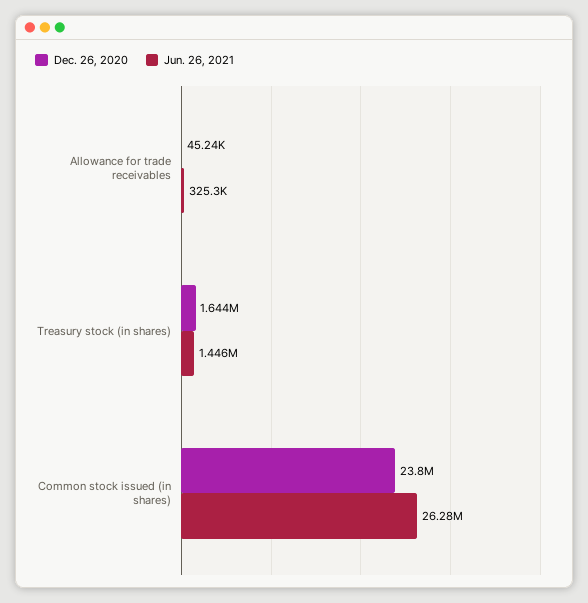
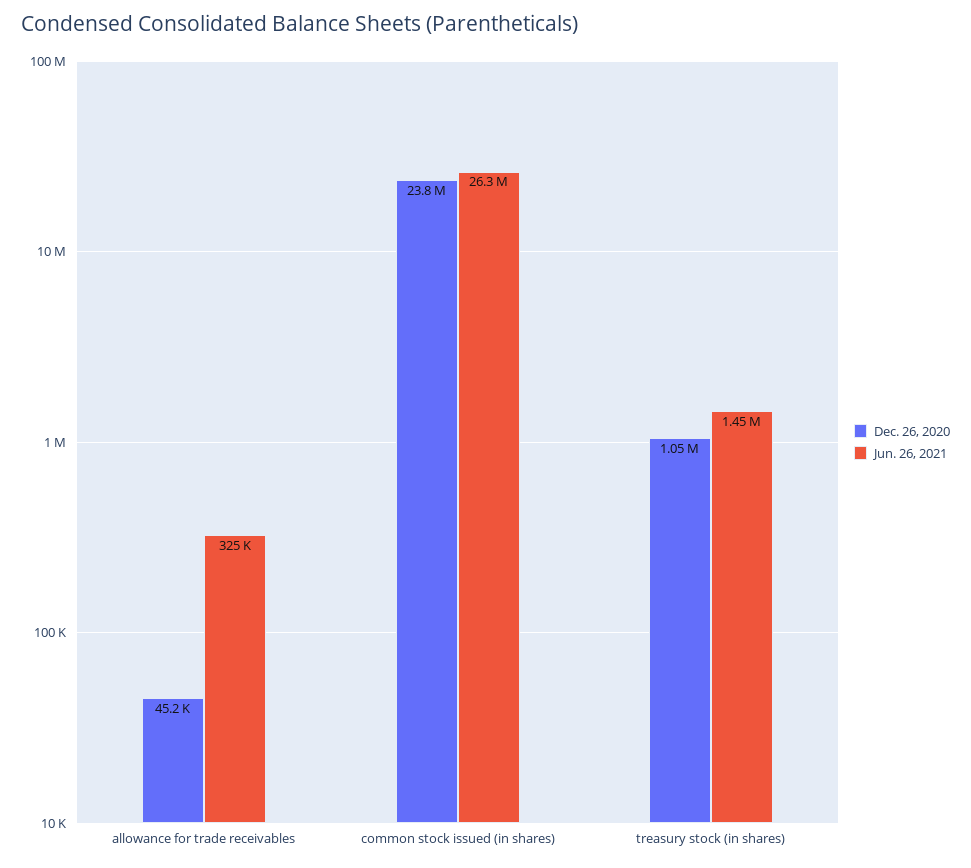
Dec. 26, 2020, Treasury stock (in shares): 1644000 -> 1050000

